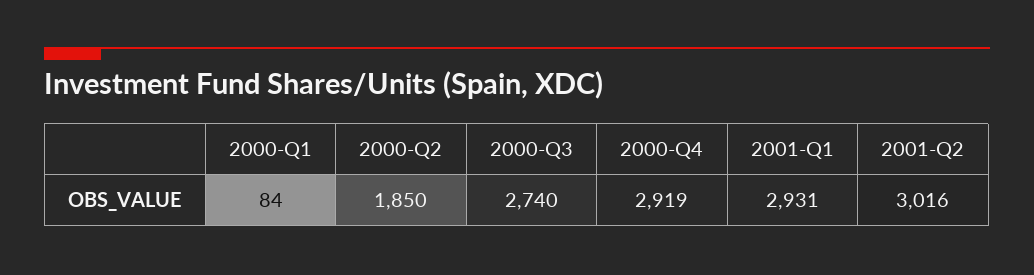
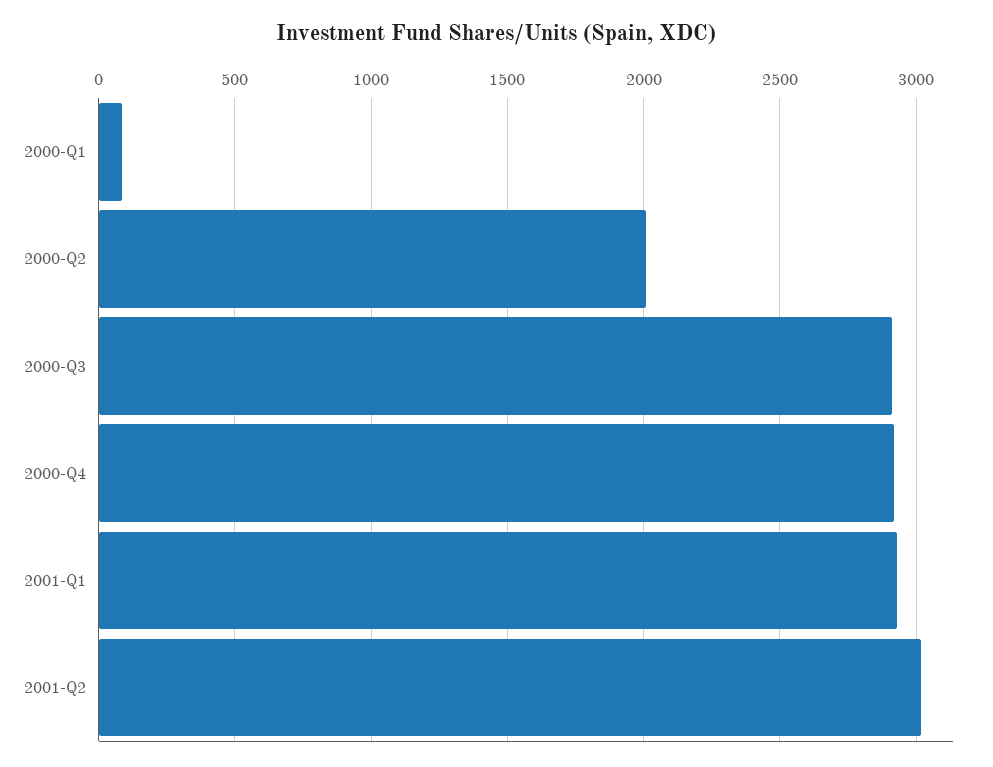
2000-Q2: 1850 -> 2000
2000-Q3: 2740 -> 2900

